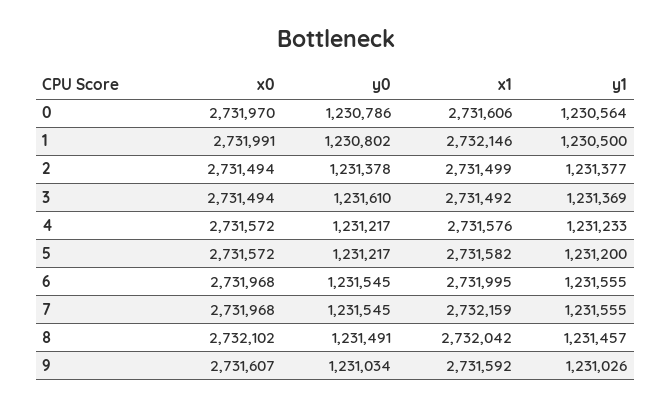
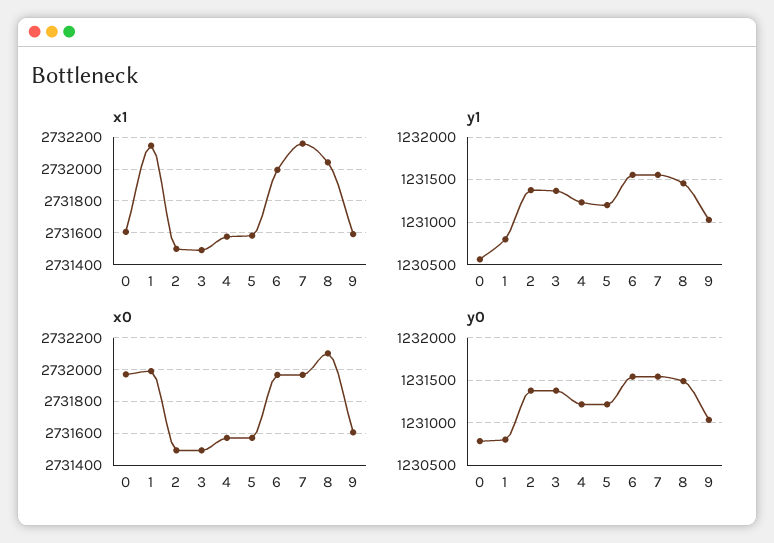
y1, 1: 1230500 -> 1230800
y0, 3: 1231610 -> 1231400

